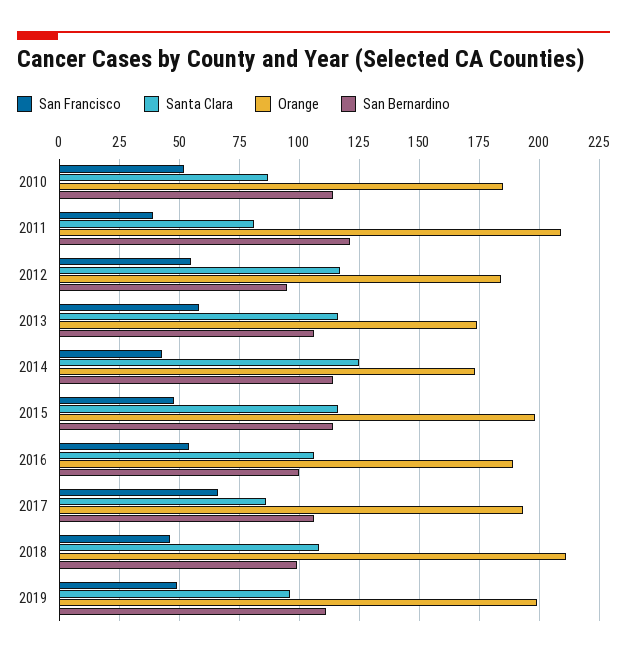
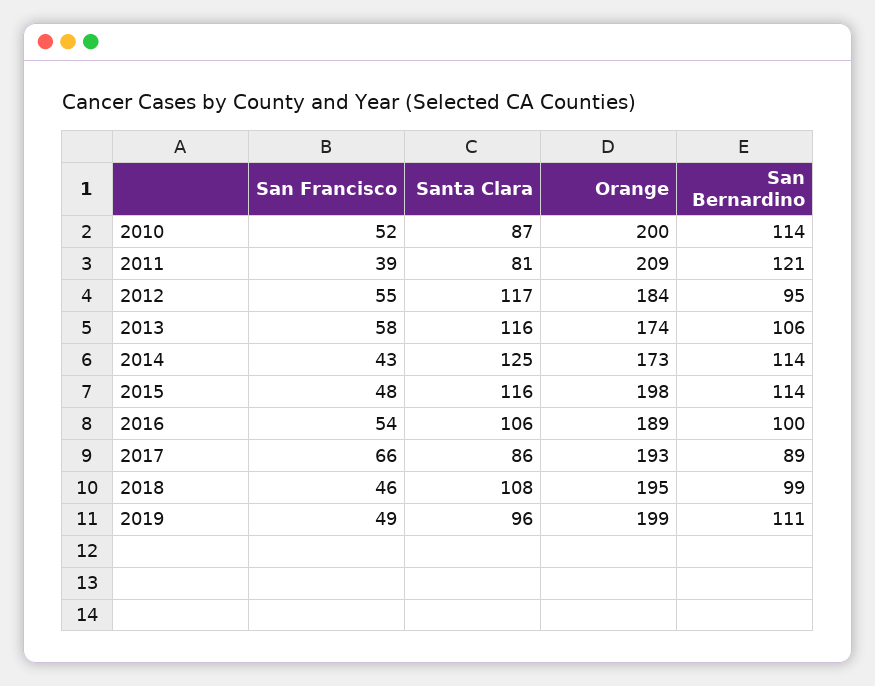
Orange, 2010: 185 -> 200
San Bernardino, 2017: 105 -> 89
Orange, 2018: 210 -> 195

